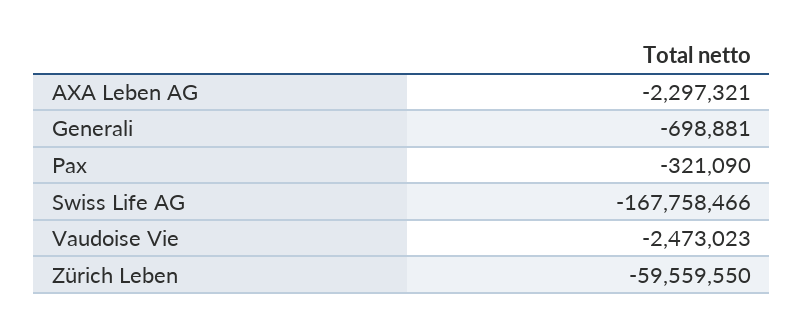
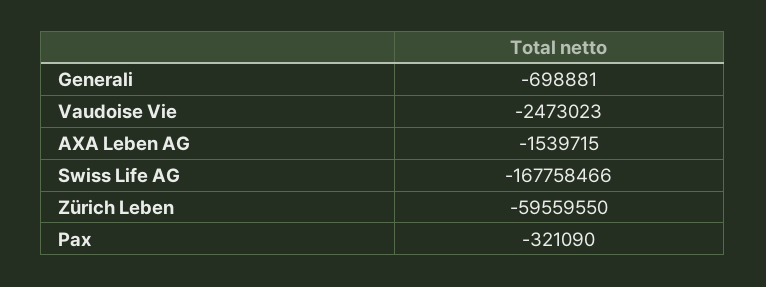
AXA Leben AG: -2297321 -> -1539715

